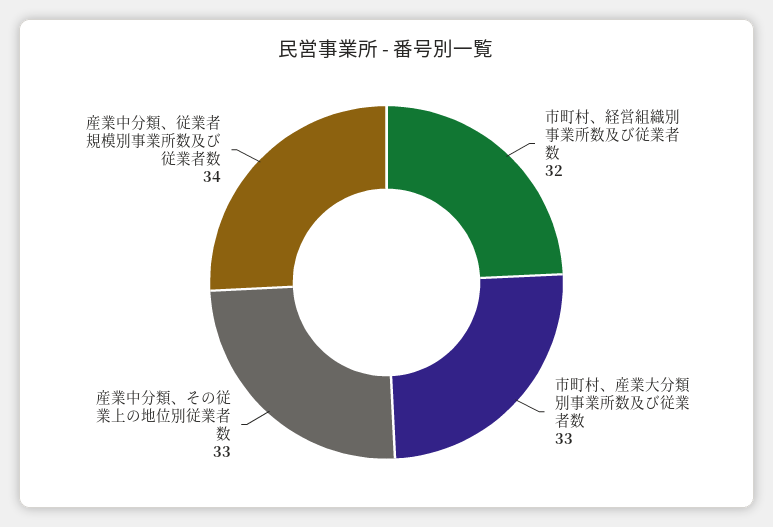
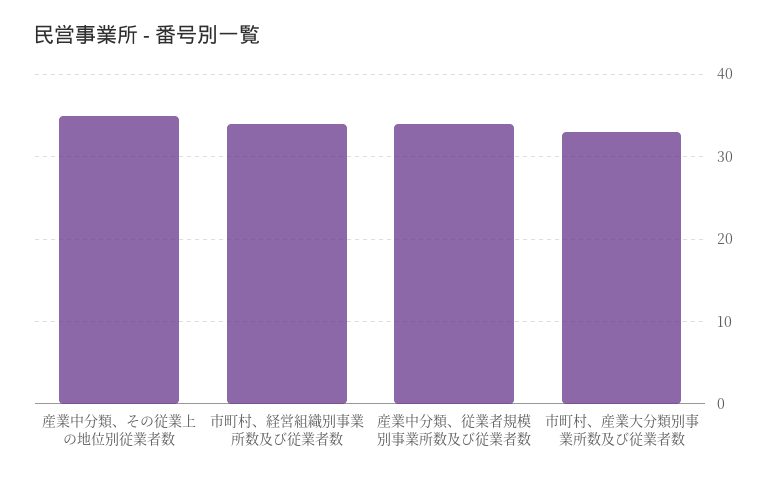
市町村、経営組織別事業所数及び従業者数: 32 -> 34
産業中分類、その従業上の地位別従業者数: 33 -> 35

